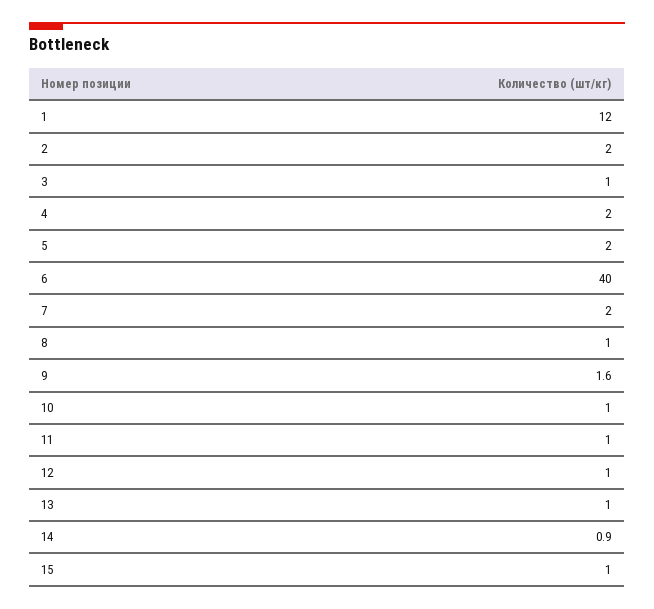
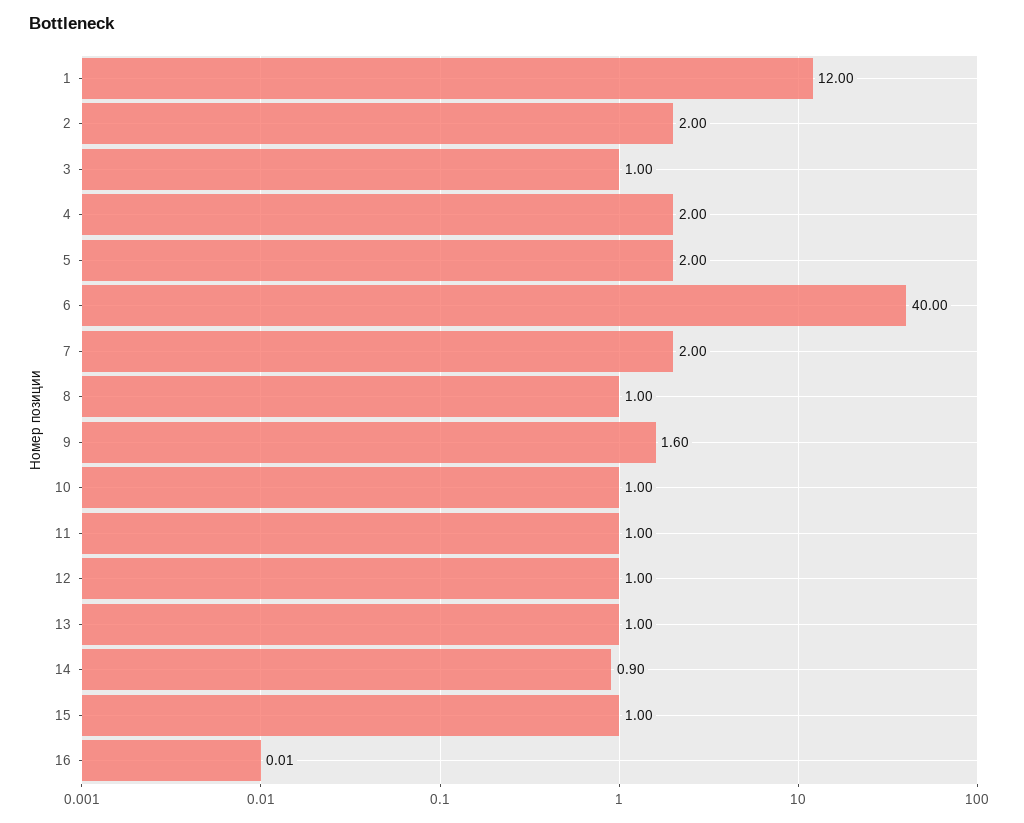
16: none -> 0.01

